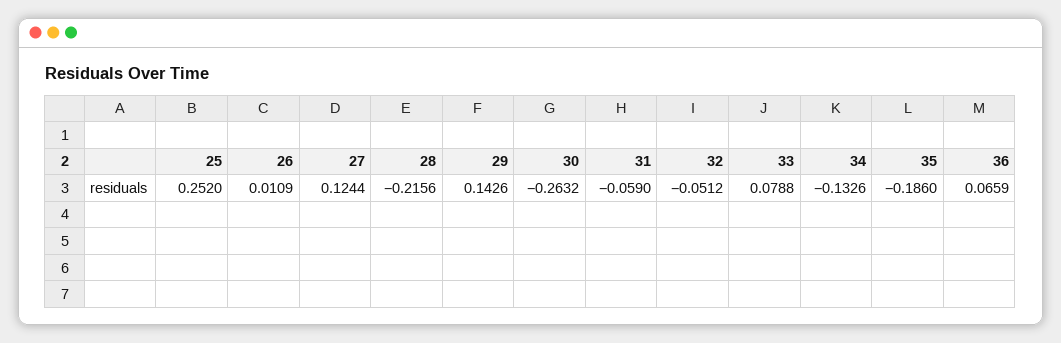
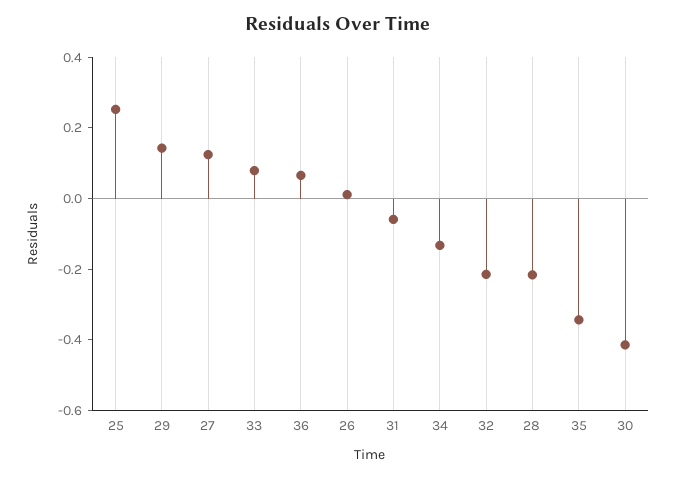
30: -0.2632 -> -0.4
32: -0.0512 -> -0.2
35: -0.186 -> -0.35

